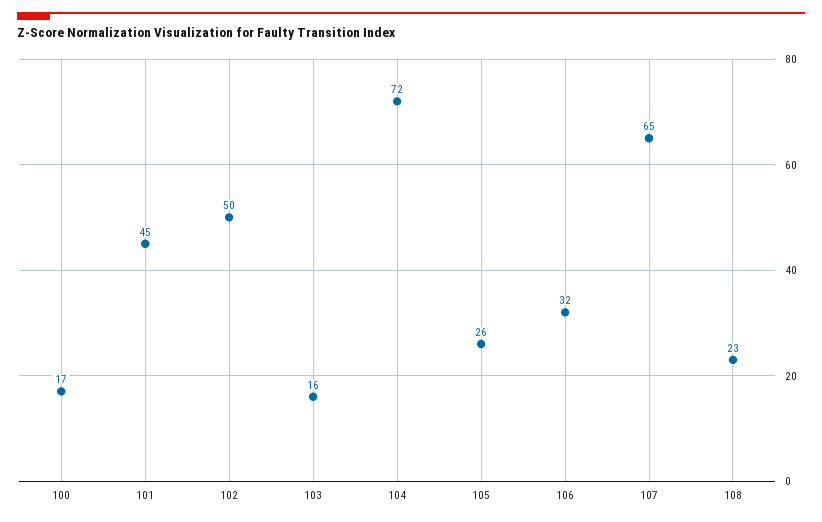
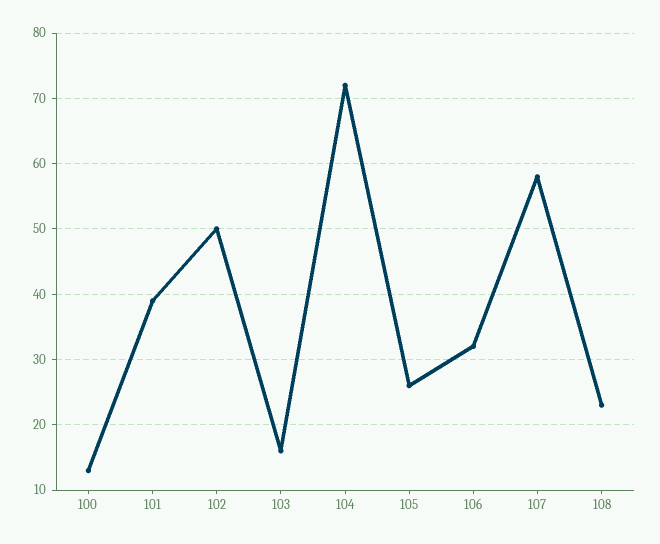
100: 17 -> 13
101: 45 -> 39
107: 65 -> 58

